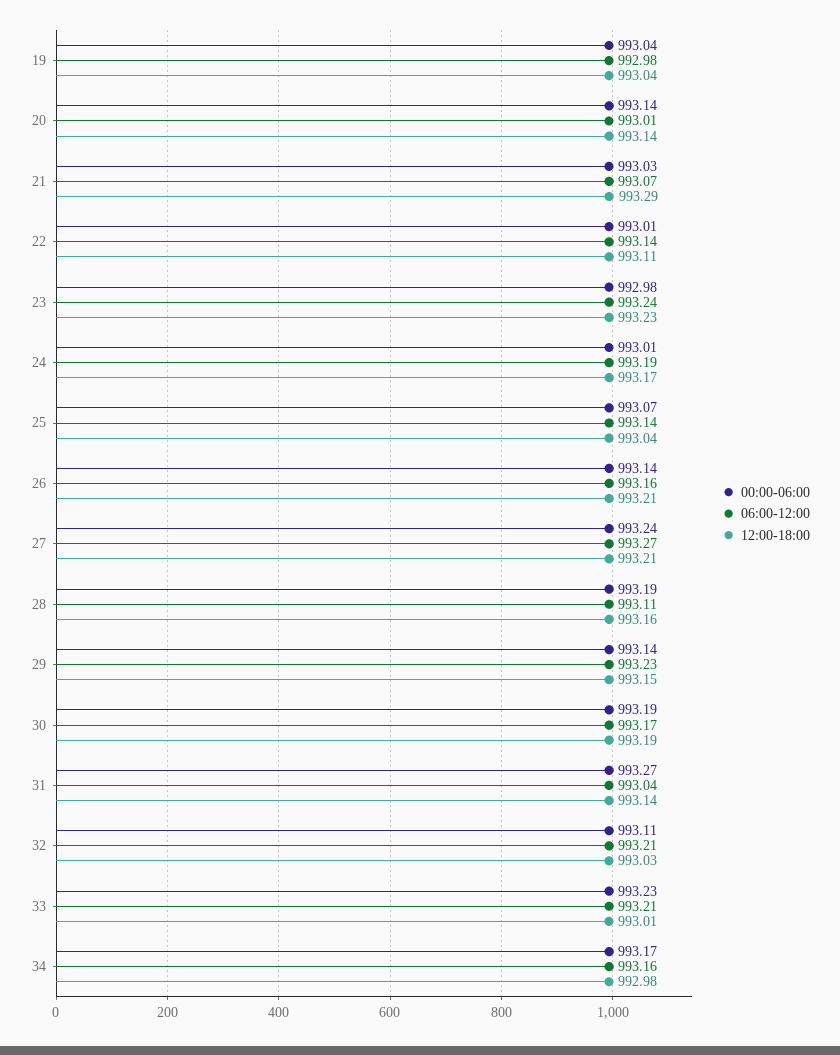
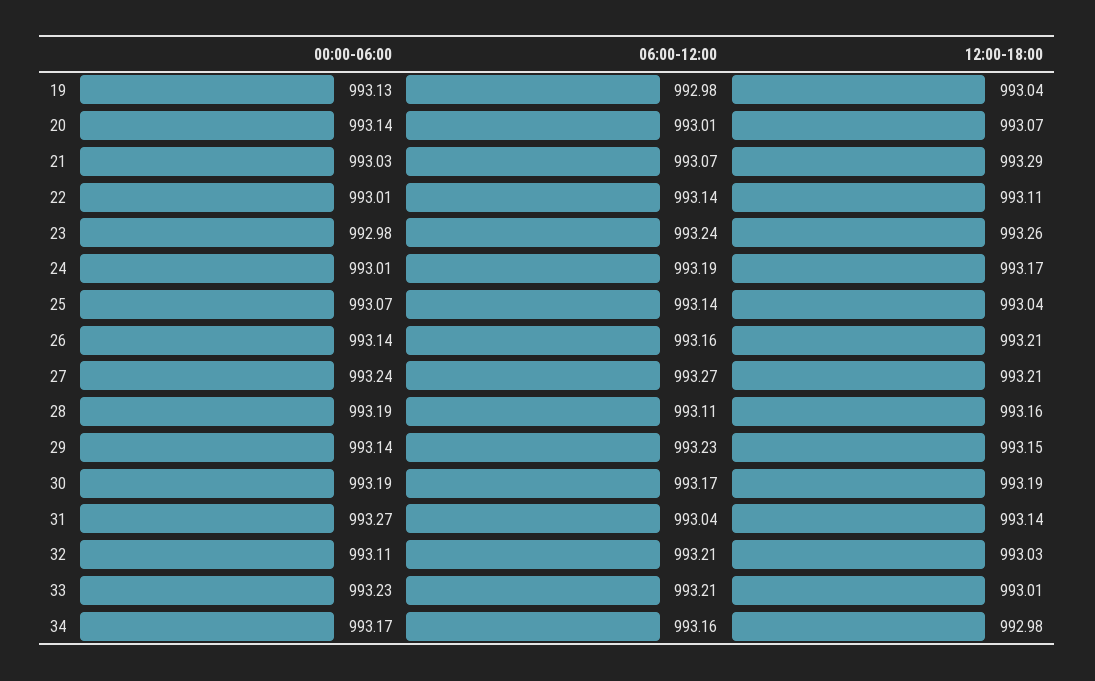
00:00-06:00, 19: 993.04 -> 993.13
12:00-18:00, 20: 993.14 -> 993.07
12:00-18:00, 23: 993.23 -> 993.26

